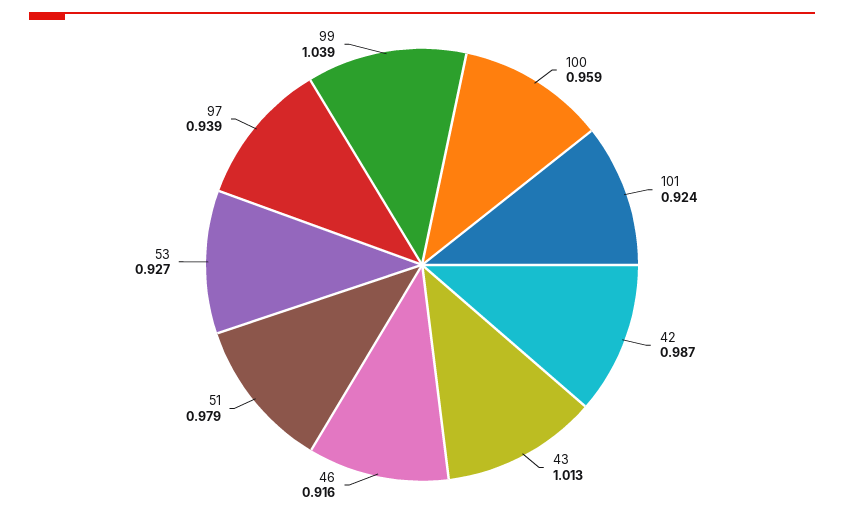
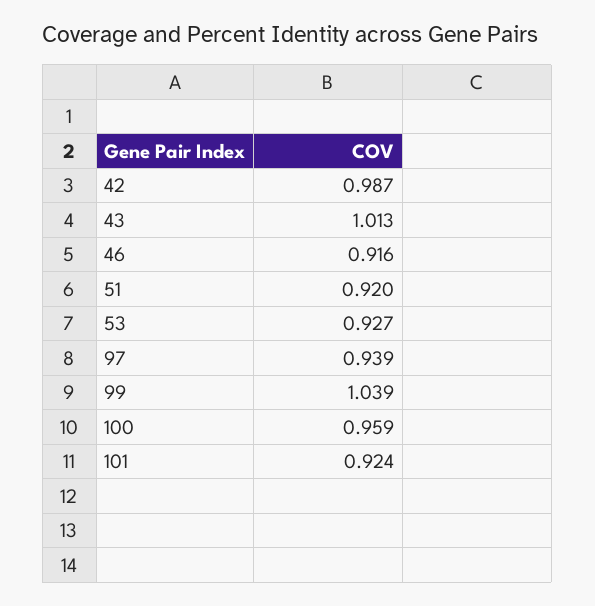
51: 0.979 -> 0.92

